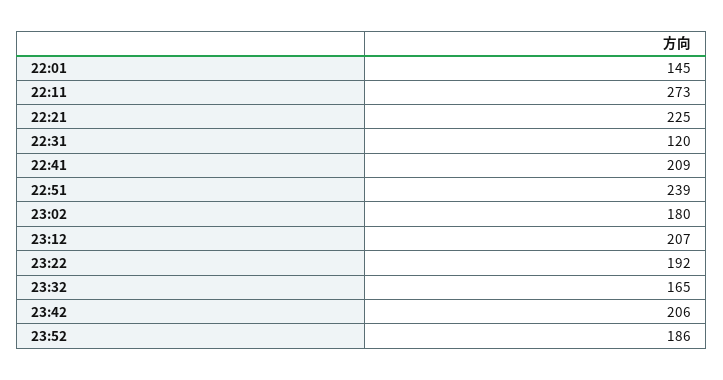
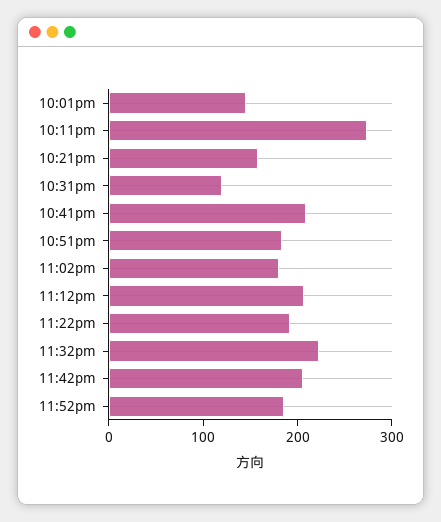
22:21: 225 -> 160
22:51: 239 -> 180
23:32: 165 -> 220

